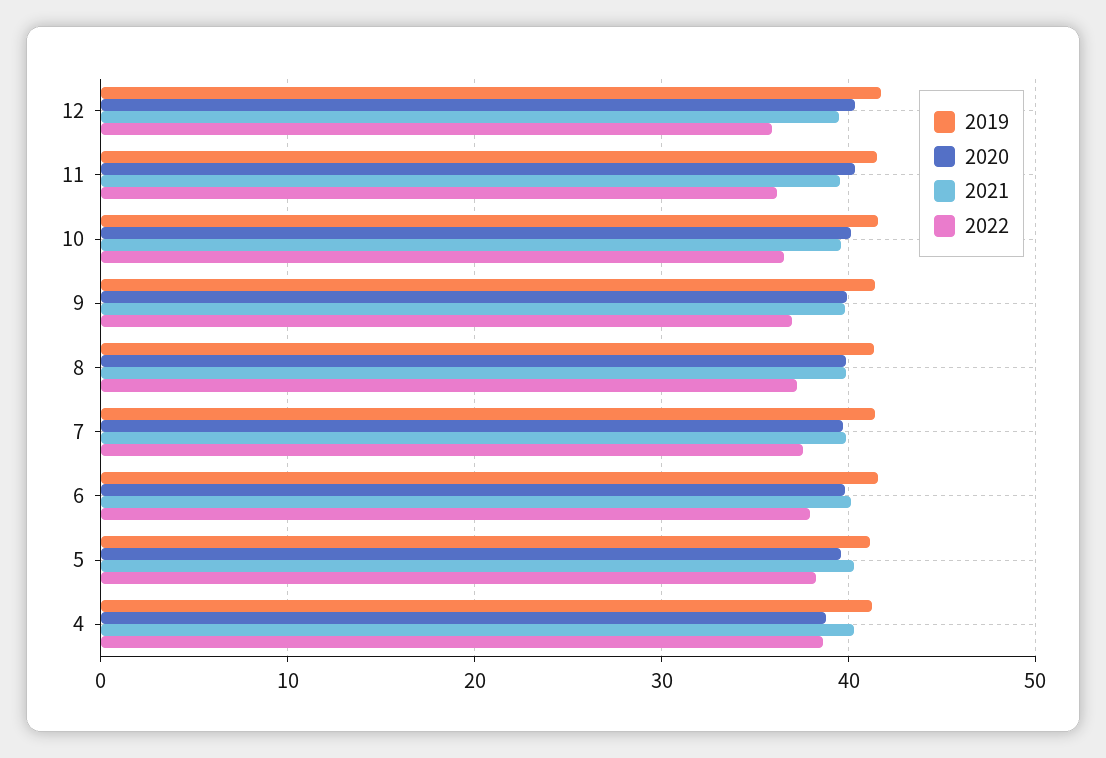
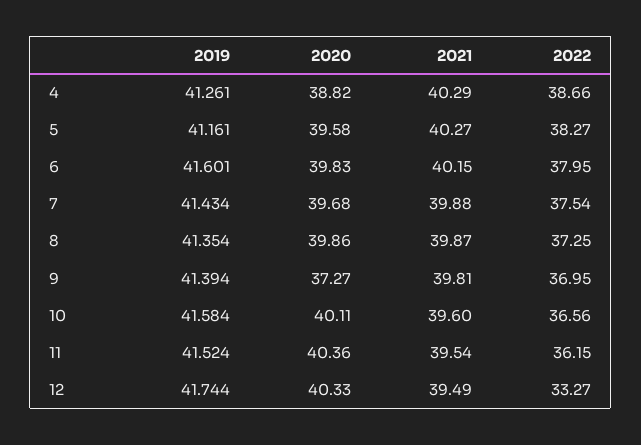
2022, 12: 36 -> 33.27
2020, 9: 40 -> 37.27

